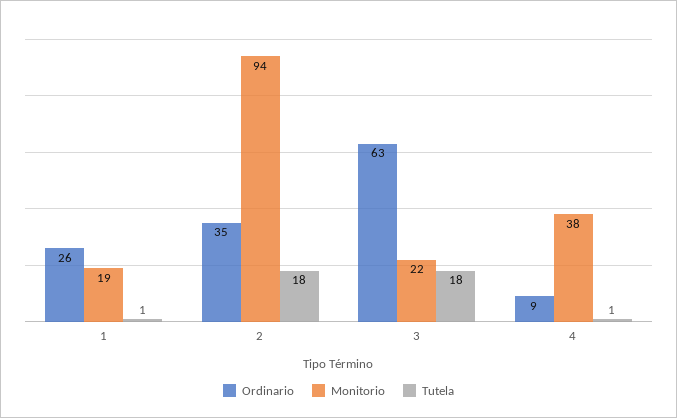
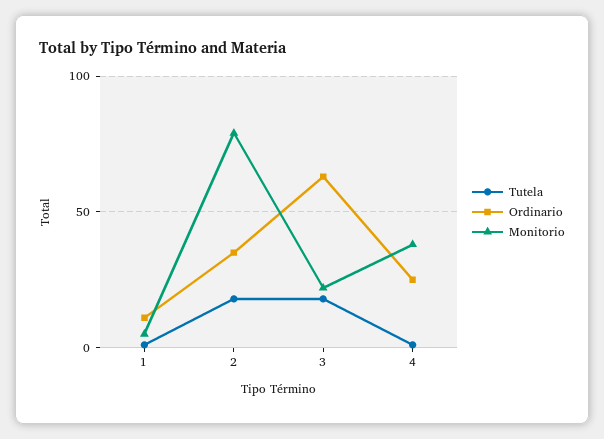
Ordinario, 1: 26 -> 10
Monitorio, 1: 19 -> 5
Monitorio, 2: 94 -> 80
Ordinario, 4: 9 -> 25

